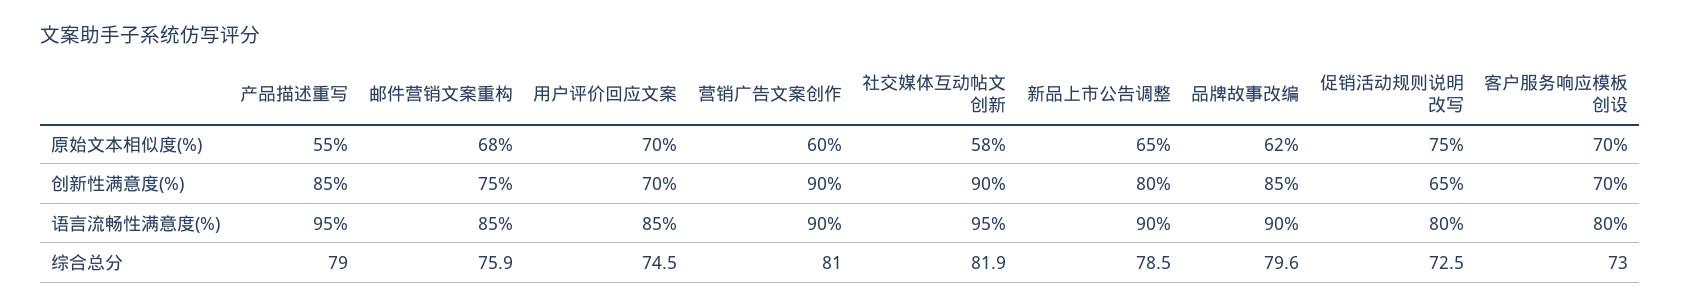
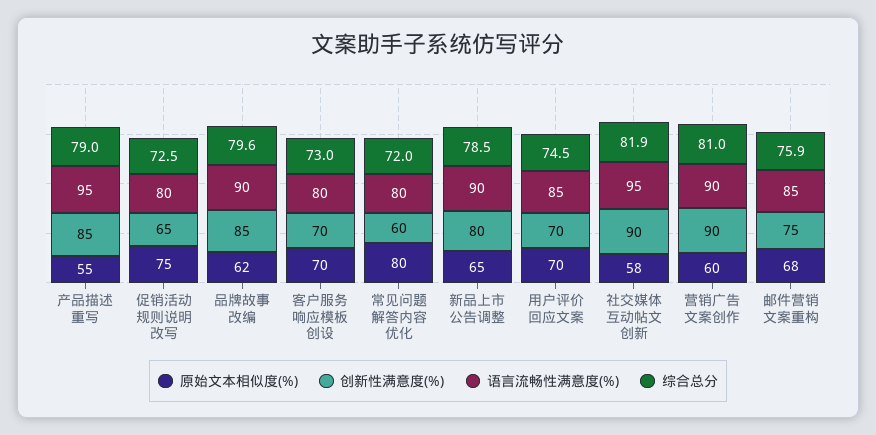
原始文本相似度(%), 常见问题解答内容优化: none -> 80
创新性满意度(%), 常见问题解答内容优化: none -> 60
语言流畅性满意度(%), 常见问题解答内容优化: none -> 80
综合总分, 常见问题解答内容优化: none -> 72

